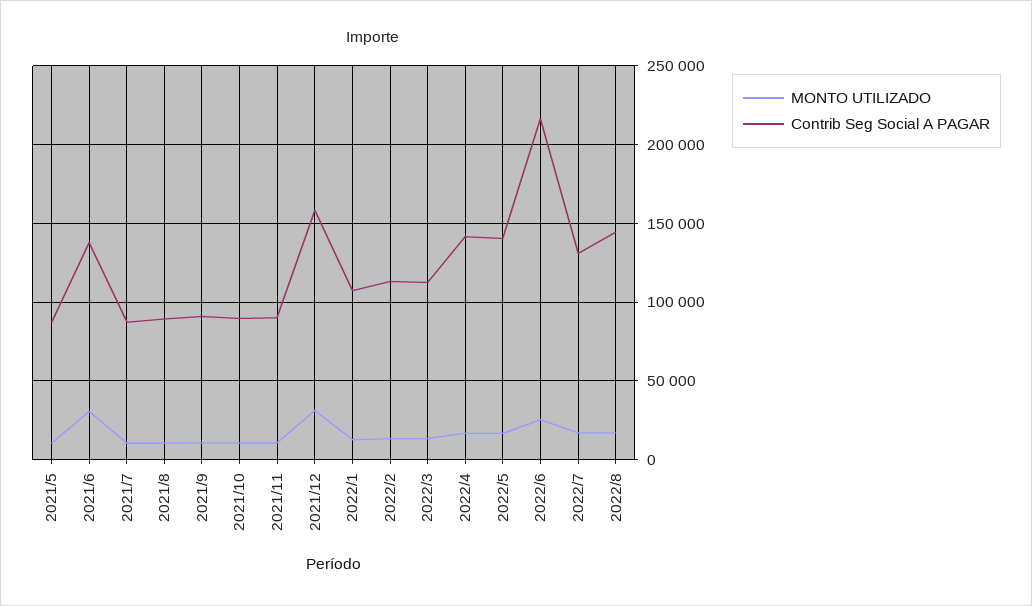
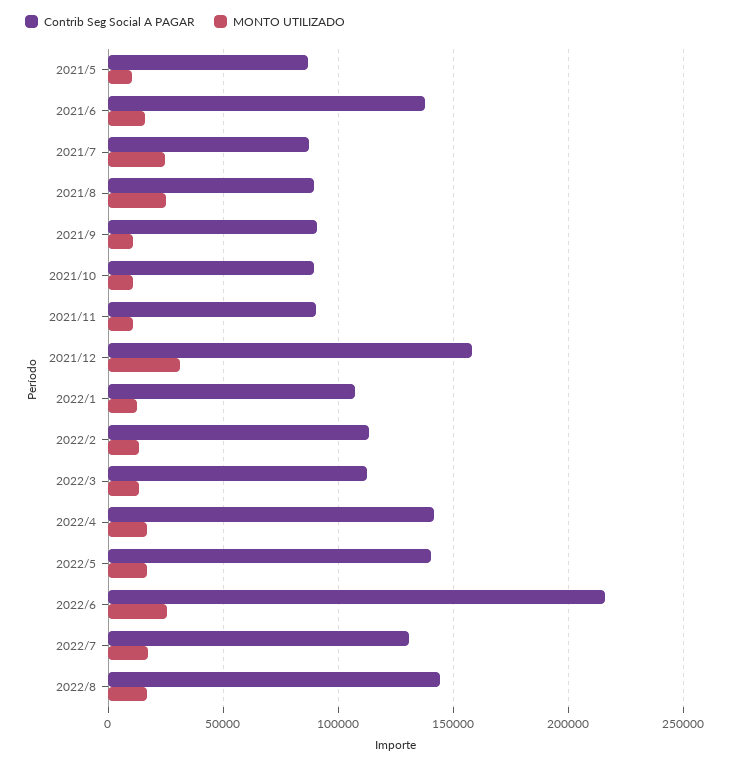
MONTO UTILIZADO, 2021/6: 30000 -> 15000
MONTO UTILIZADO, 2021/7: 10000 -> 25000
MONTO UTILIZADO, 2021/8: 10000 -> 25000

